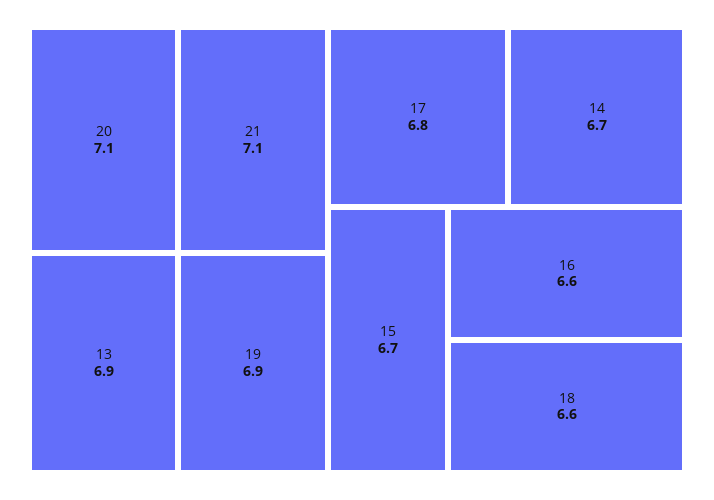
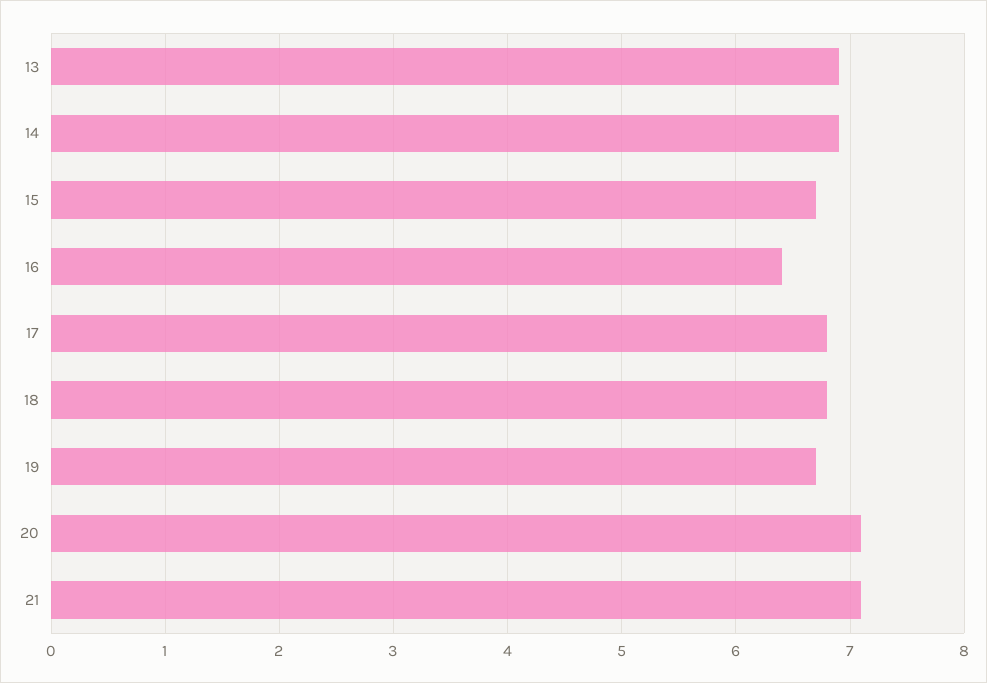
19: 6.9 -> 6.7
14: 6.7 -> 6.9
16: 6.6 -> 6.4
18: 6.6 -> 6.8

